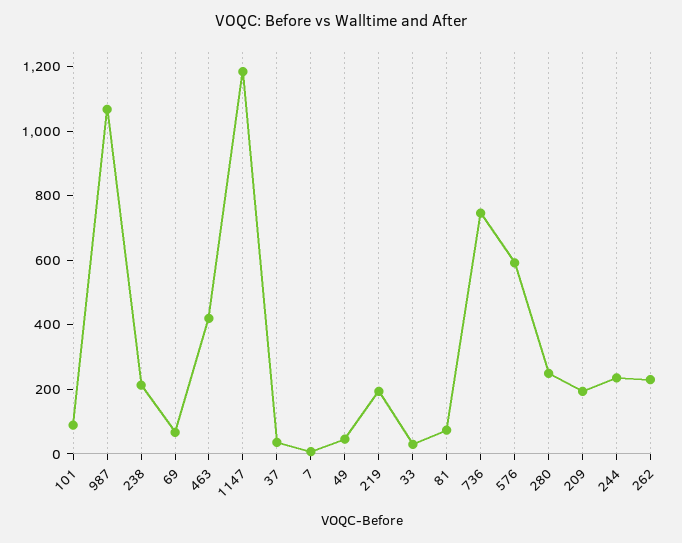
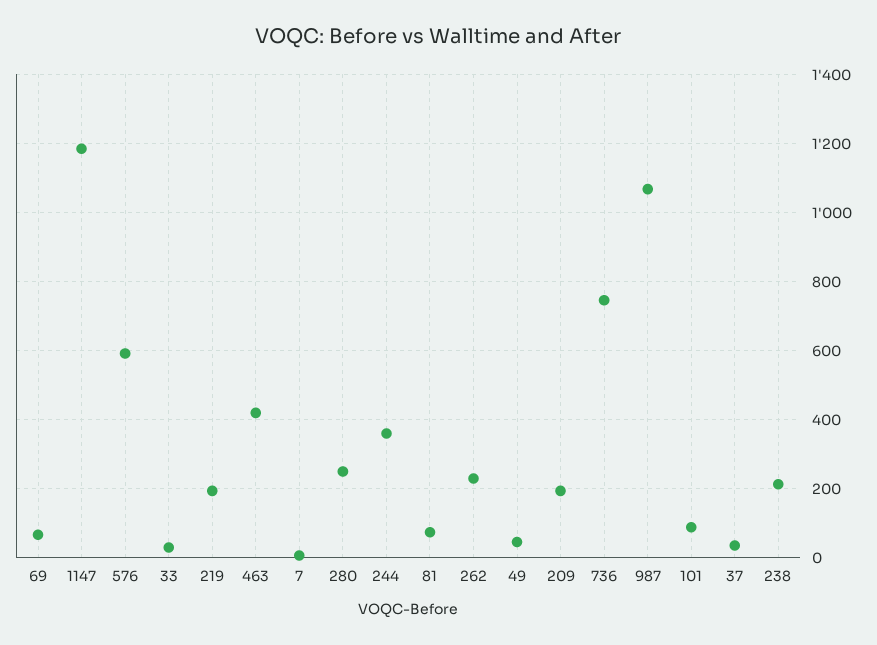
244: 250 -> 360

